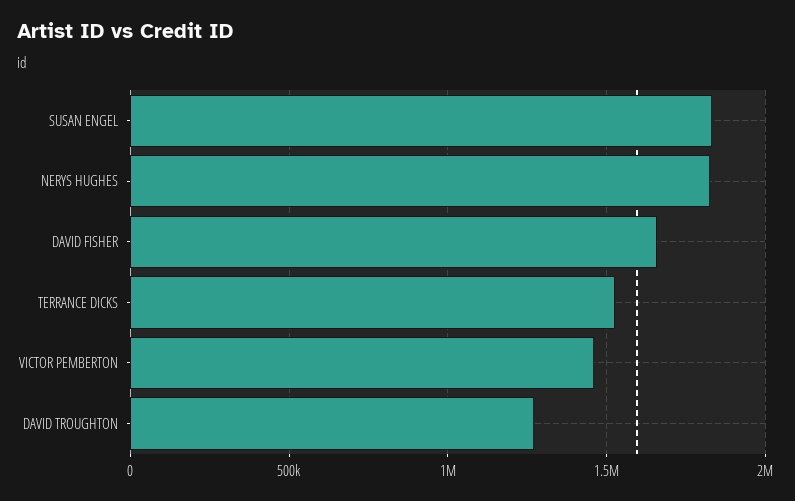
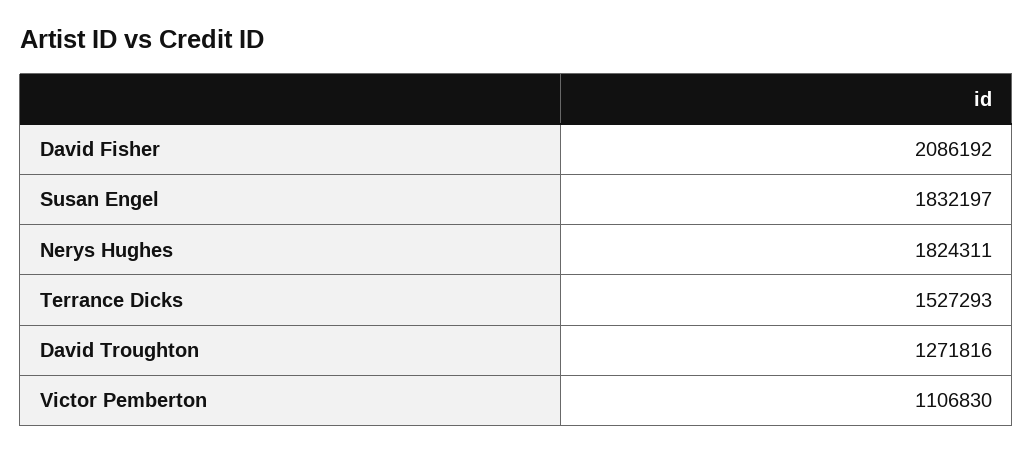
DAVID FISHER: 1650000 -> 2086192
VICTOR PEMBERTON: 1450000 -> 1106830

